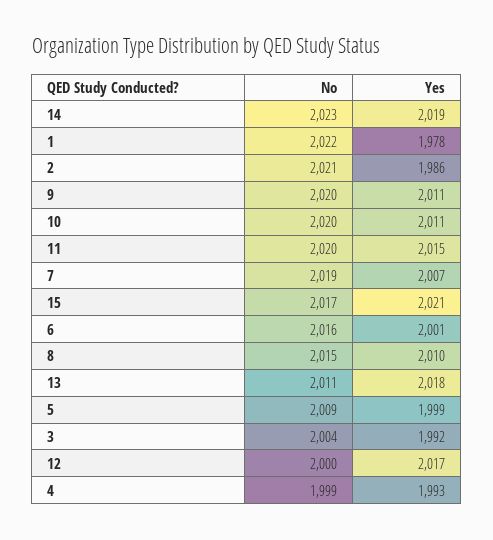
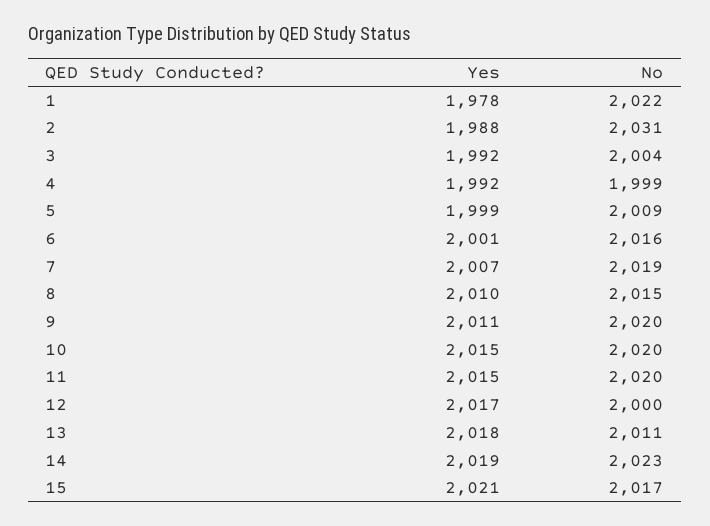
No, 2: 2021 -> 2031
Yes, 2: 1986 -> 1988
Yes, 10: 2011 -> 2015
Yes, 4: 1993 -> 1992

